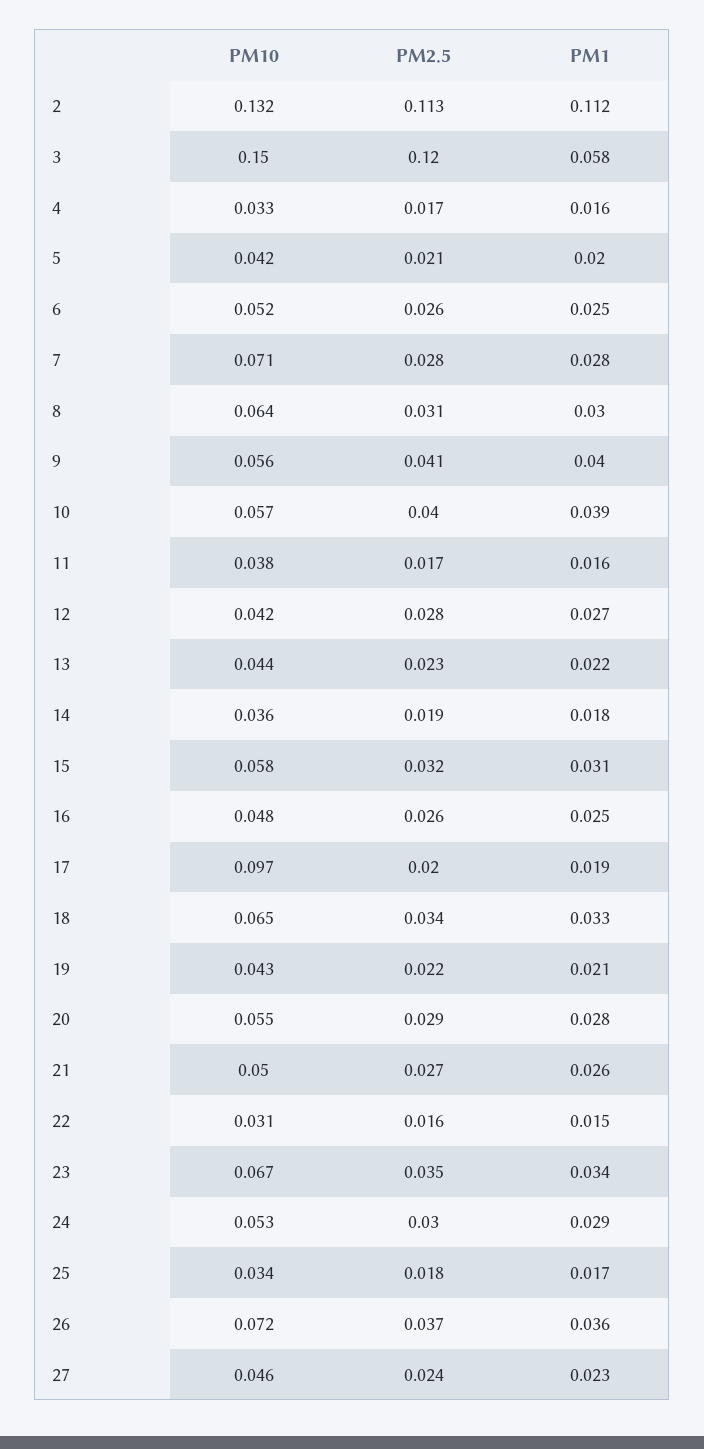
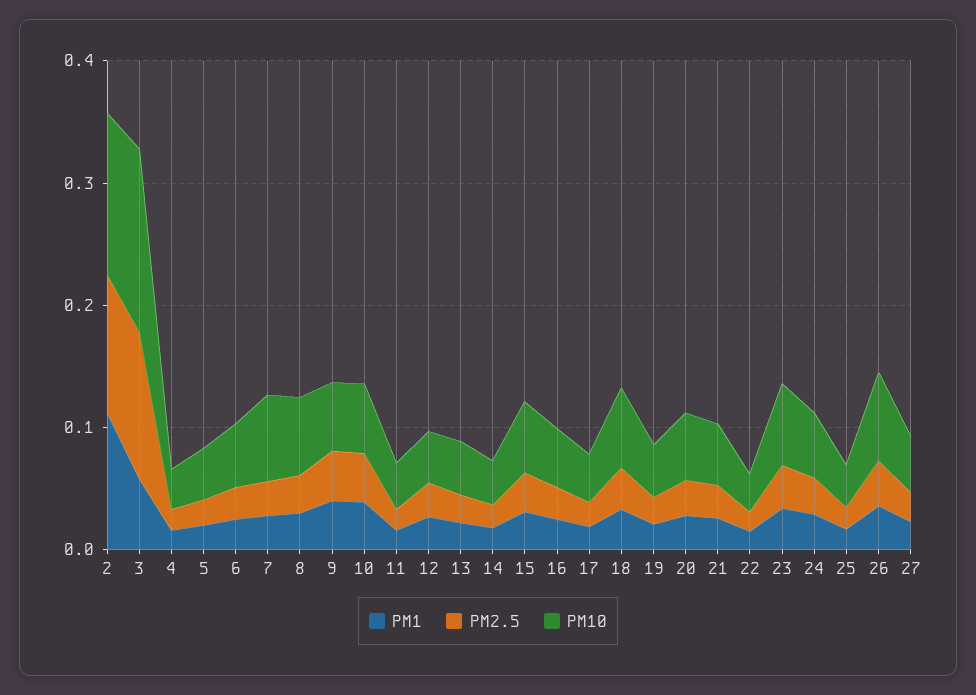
PM10, 17: 0.097 -> 0.04

